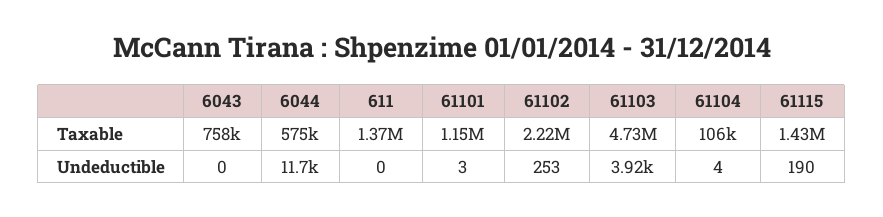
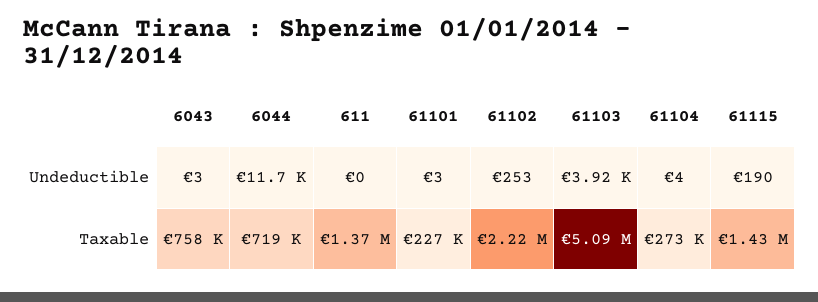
6044, Taxable: 575000 -> 719000
61101, Taxable: 1150000 -> 227000
61103, Taxable: 4730000 -> 5090000
61104, Taxable: 106000 -> 273000
6043, Undeductible: 0 -> 3

